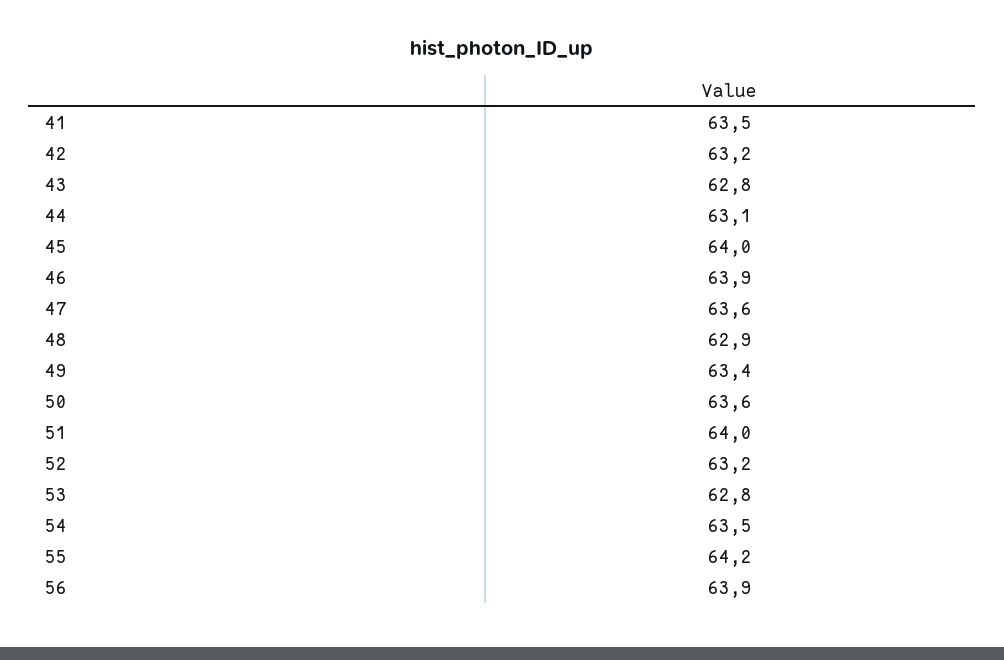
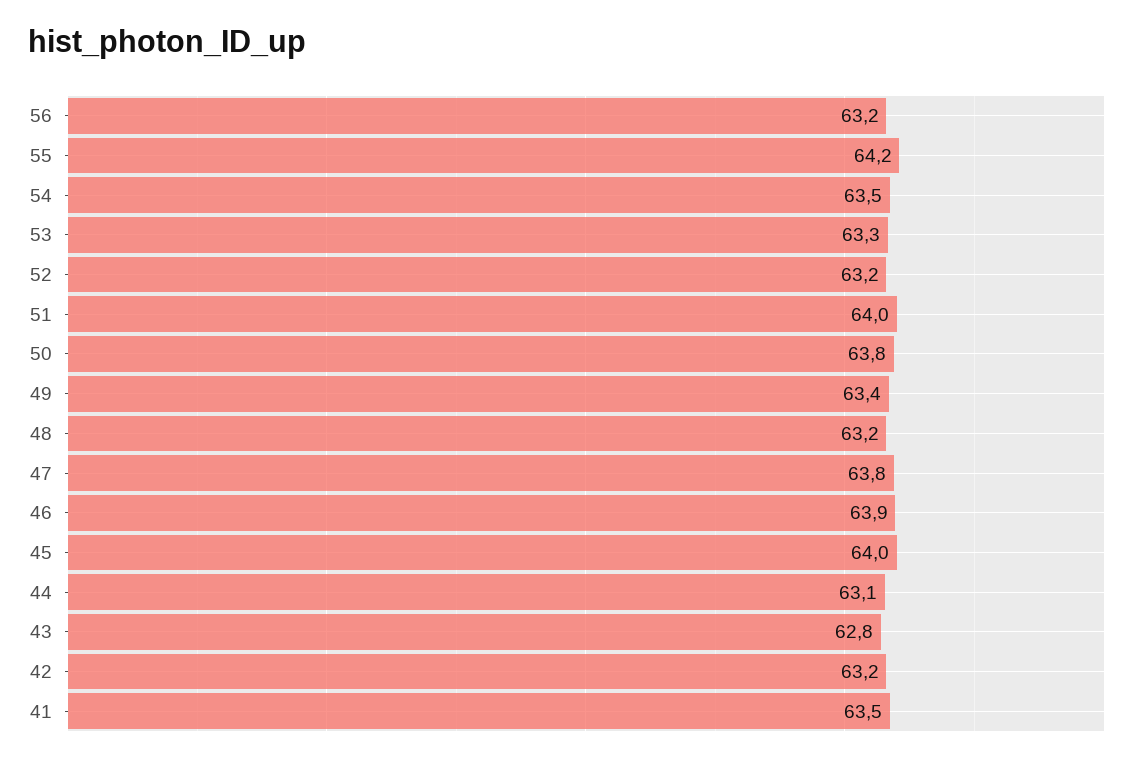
47: 63.6 -> 63.8
48: 62.9 -> 63.2
50: 63.6 -> 63.8
53: 62.8 -> 63.3
56: 63.9 -> 63.2

